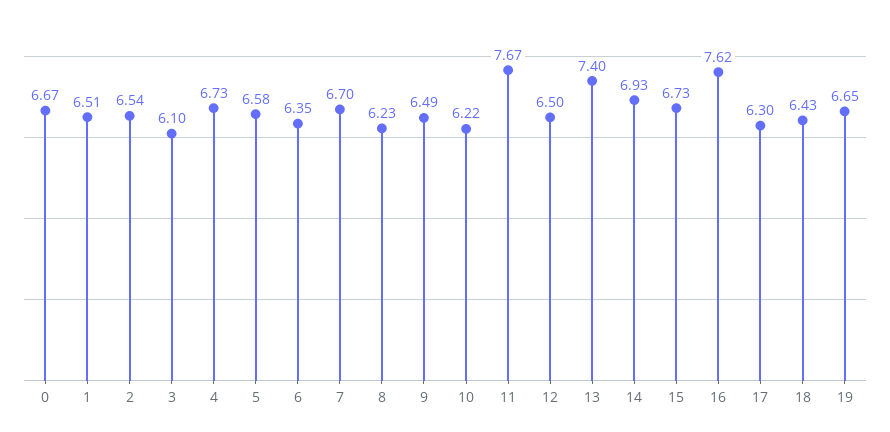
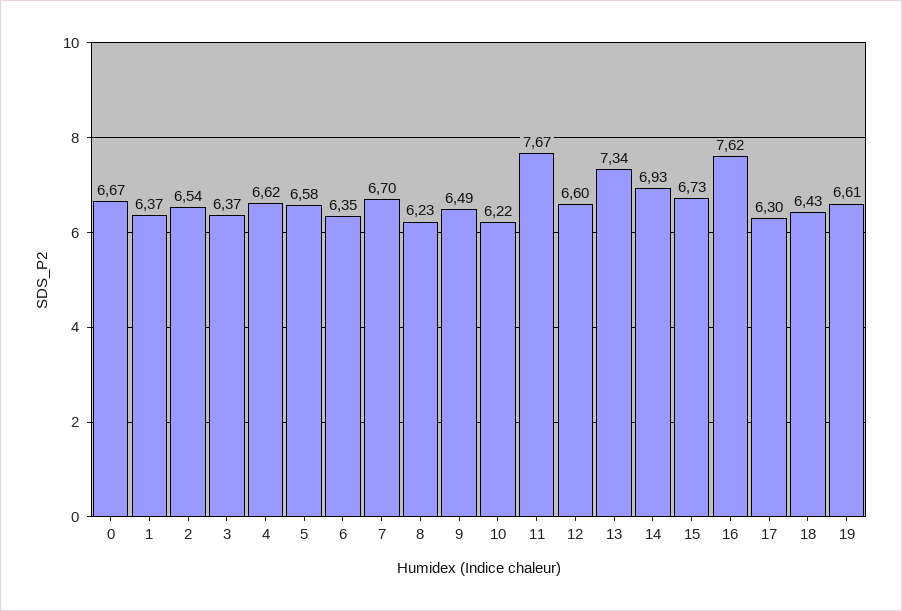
1: 6.51 -> 6.37
3: 6.1 -> 6.37
4: 6.73 -> 6.62
12: 6.5 -> 6.6
13: 7.4 -> 7.34
19: 6.65 -> 6.61

